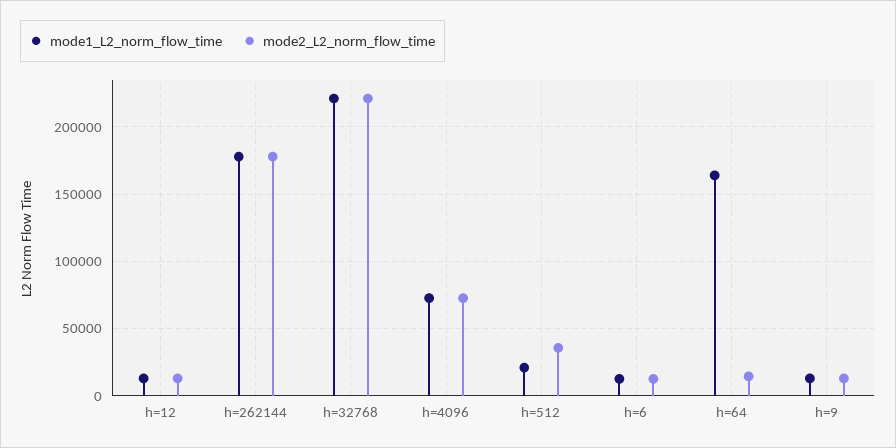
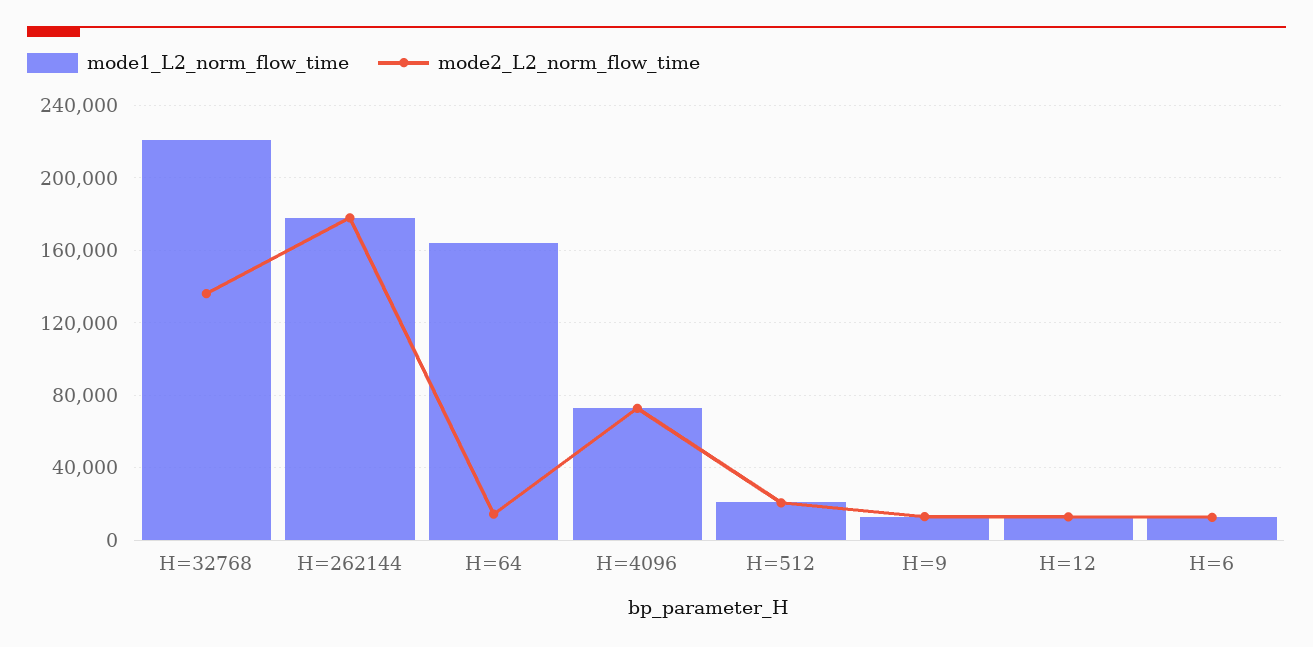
mode2_L2_norm_flow_time, h=32768: 220000 -> 135000
mode2_L2_norm_flow_time, h=512: 35000 -> 20000

